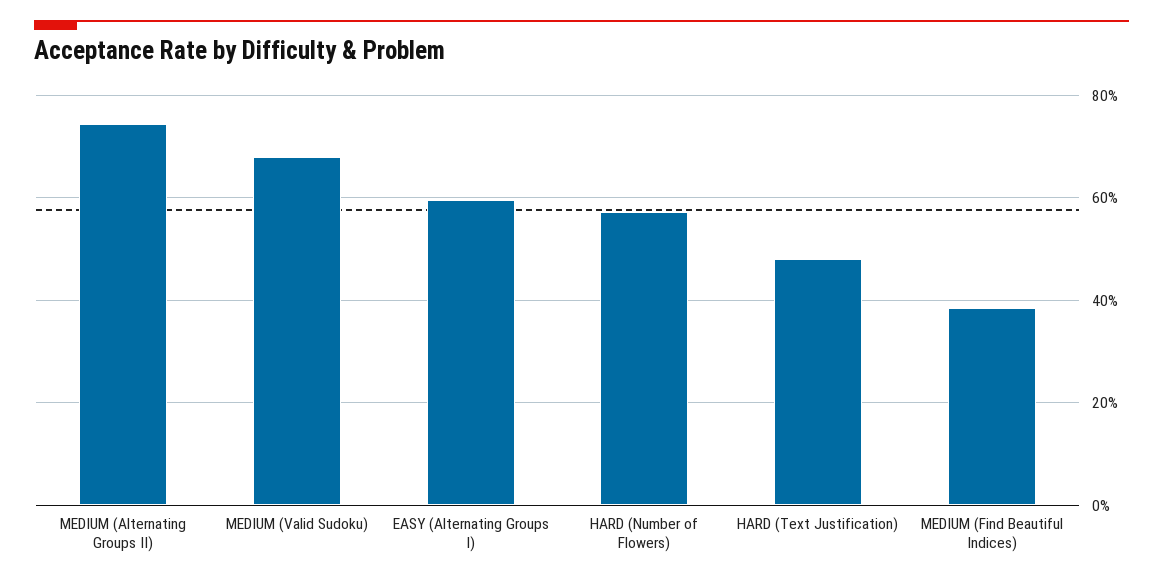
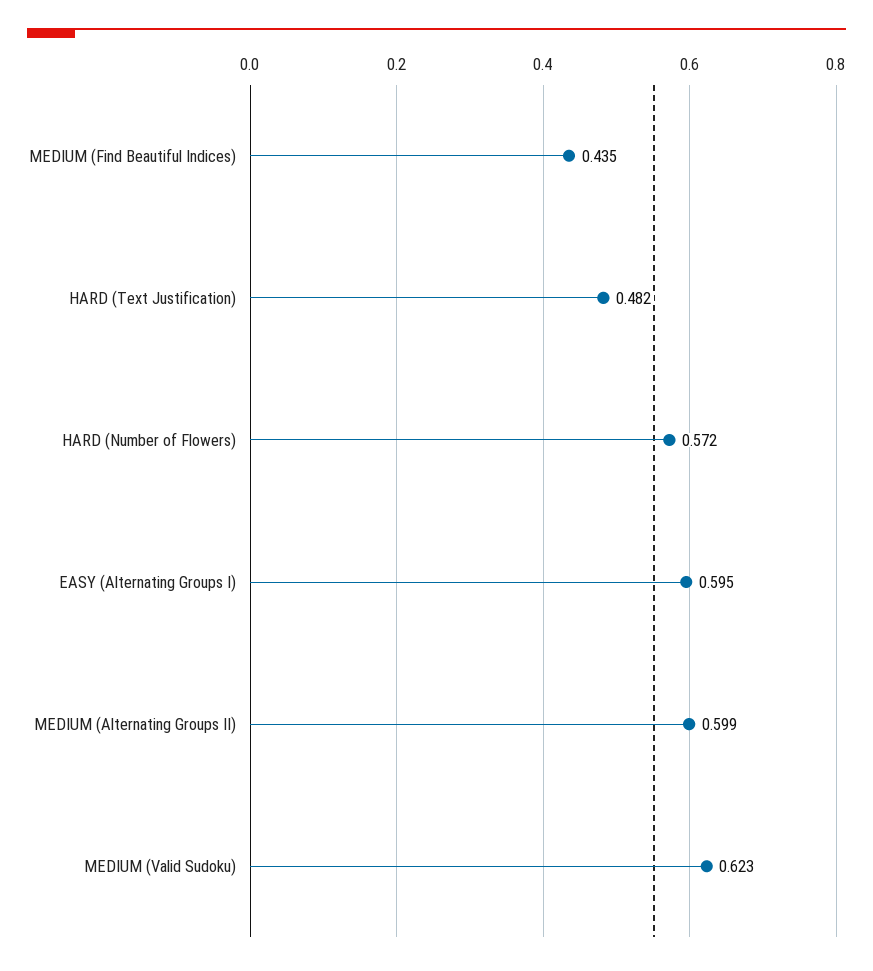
MEDIUM (Alternating Groups II): 0.74 -> 0.599
MEDIUM (Valid Sudoku): 0.68 -> 0.623
MEDIUM (Find Beautiful Indices): 0.38 -> 0.435

